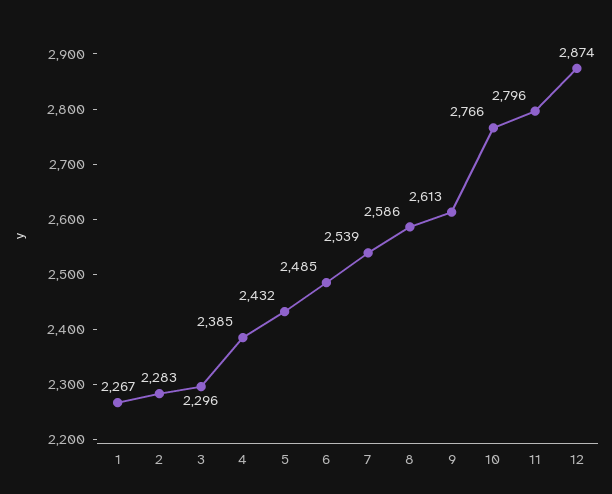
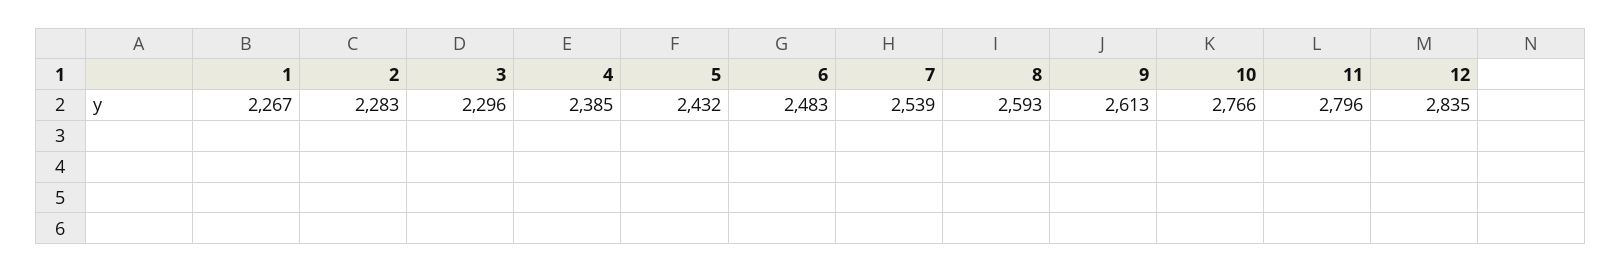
6: 2485 -> 2483
8: 2586 -> 2593
12: 2874 -> 2835

